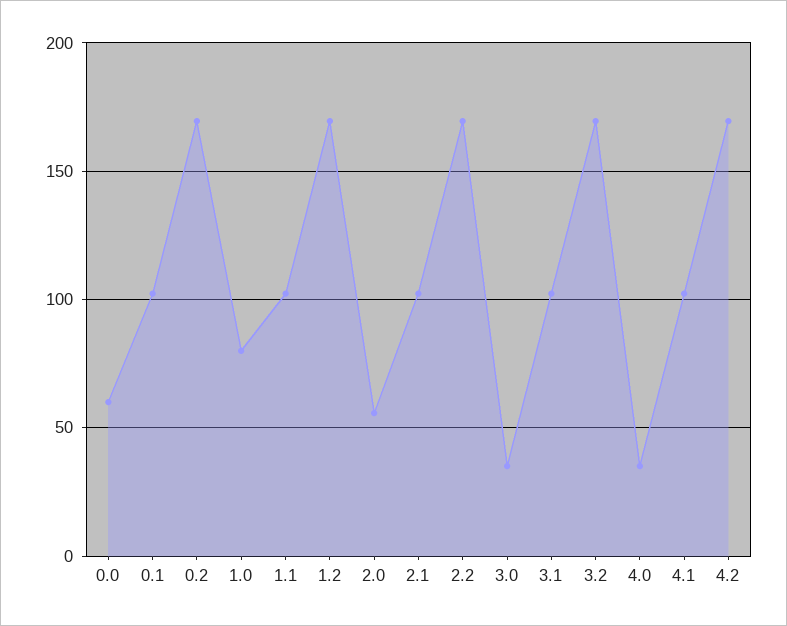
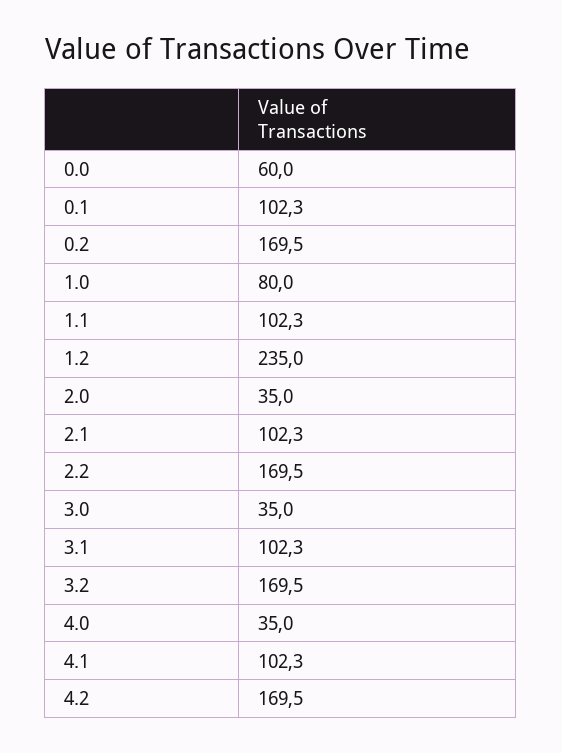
1.2: 170 -> 235
2.0: 55 -> 35

